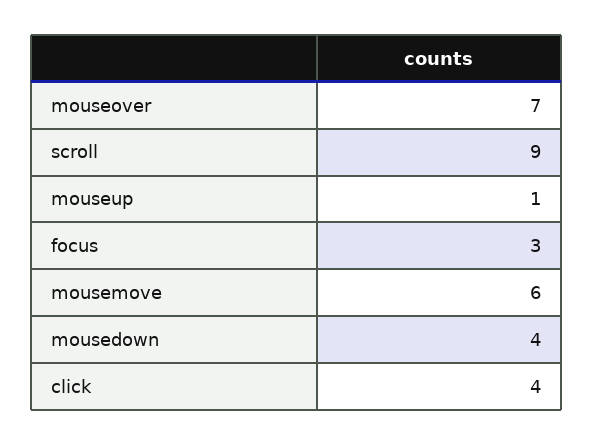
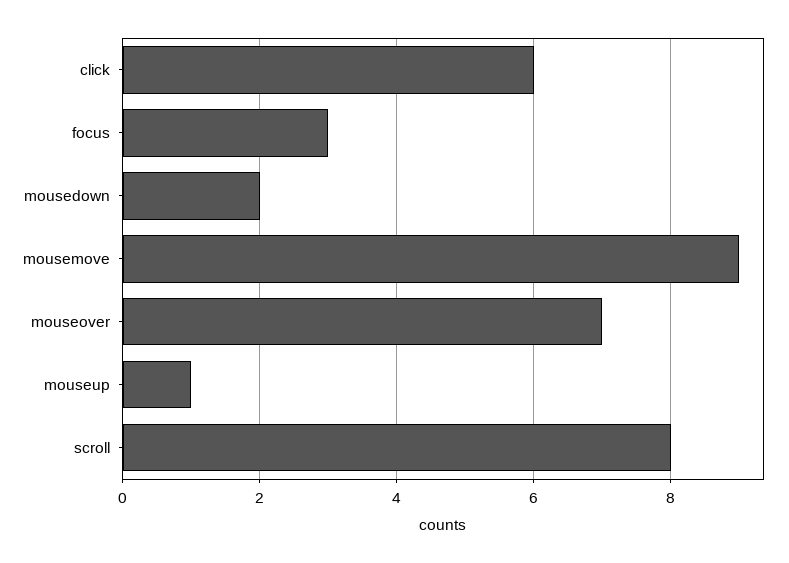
scroll: 9 -> 8
mousemove: 6 -> 9
mousedown: 4 -> 2
click: 4 -> 6

